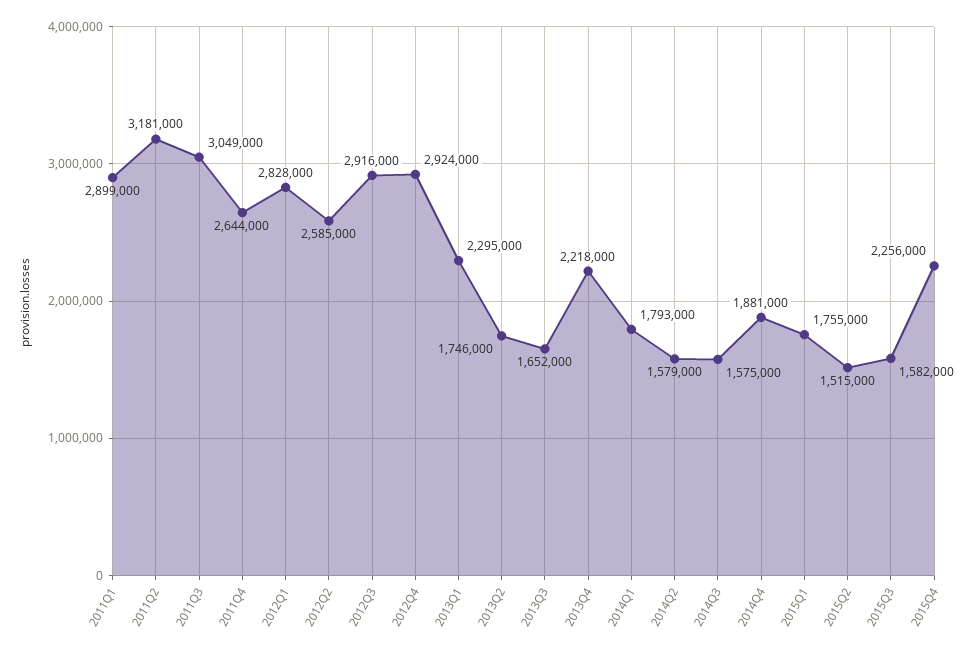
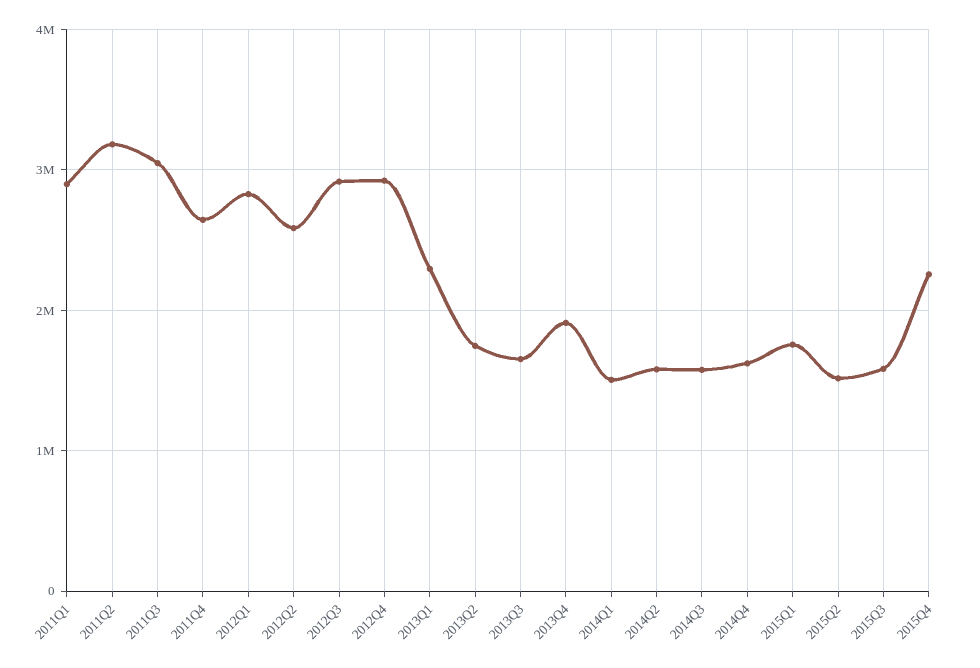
2013Q4: 2218000 -> 1900000
2014Q1: 1793000 -> 1500000
2014Q4: 1881000 -> 1600000

